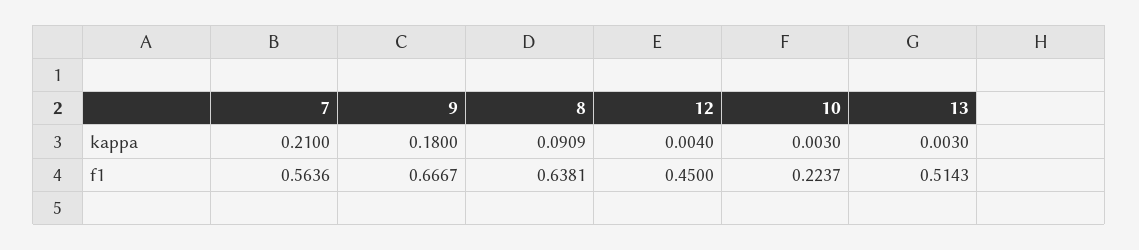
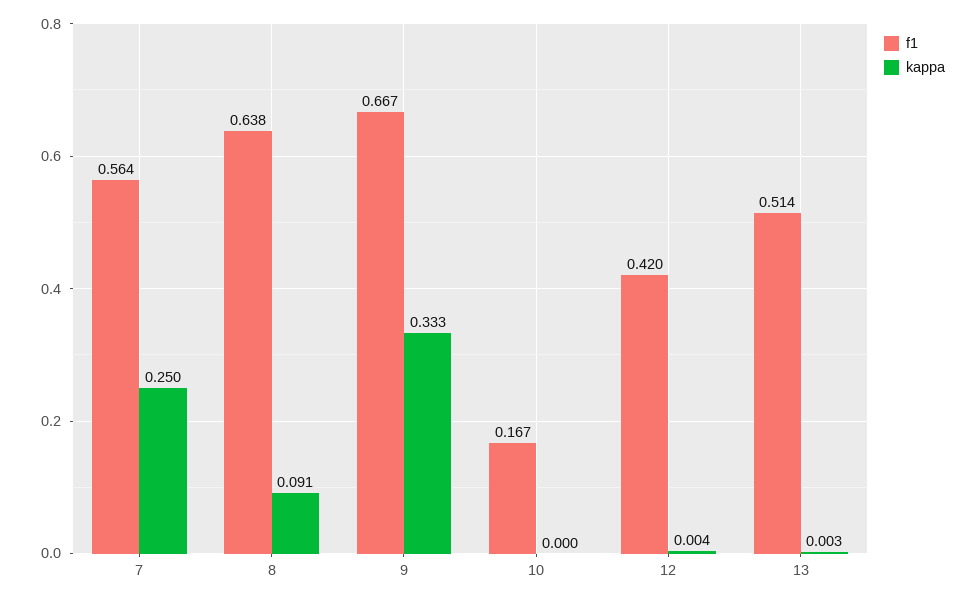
kappa, 7: 0.21 -> 0.25
kappa, 9: 0.18 -> 0.333
kappa, 10: 0.003 -> 0
f1, 12: 0.45 -> 0.42
f1, 10: 0.2237 -> 0.167

